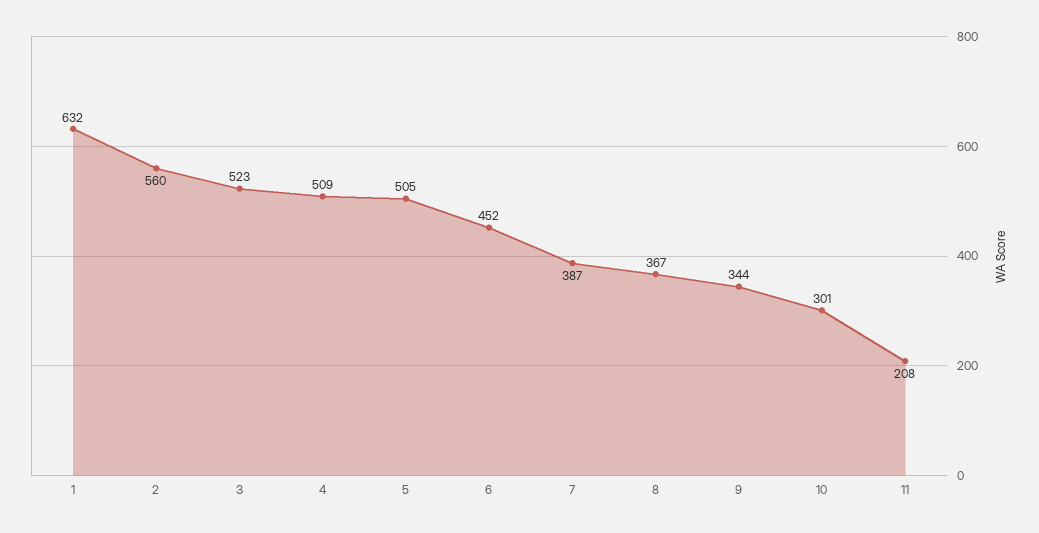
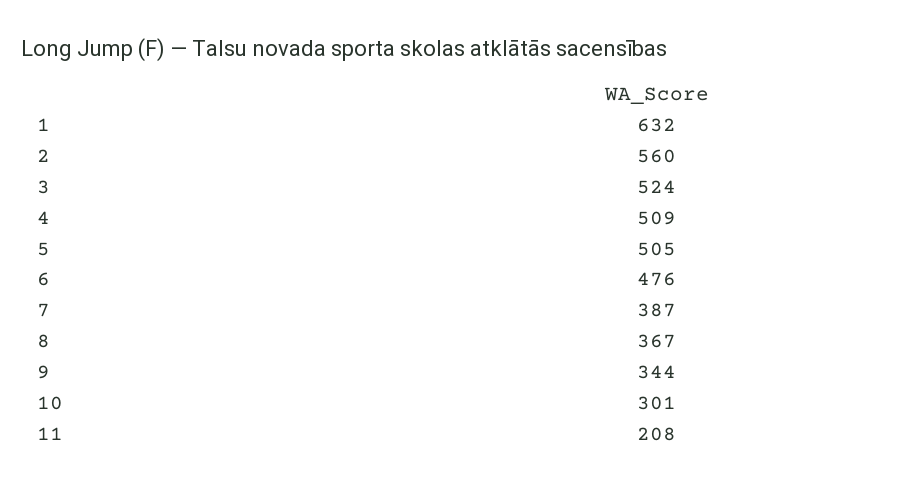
3: 523 -> 524
6: 452 -> 476

